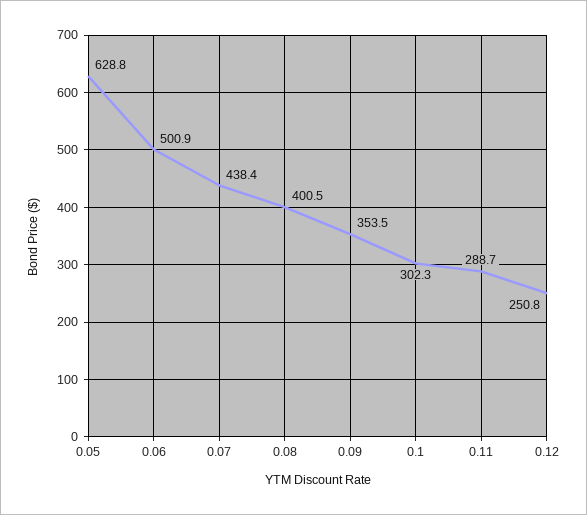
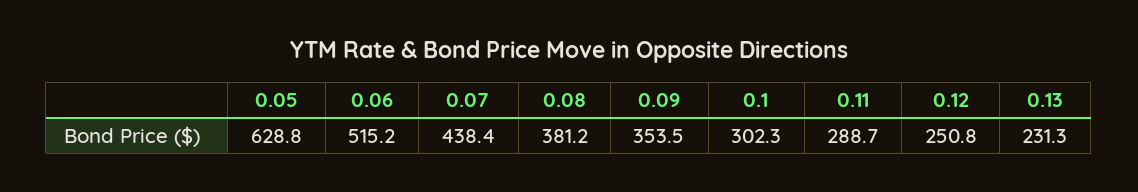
0.06: 500.9 -> 515.2
0.08: 400.5 -> 381.2
0.13: none -> 231.3

